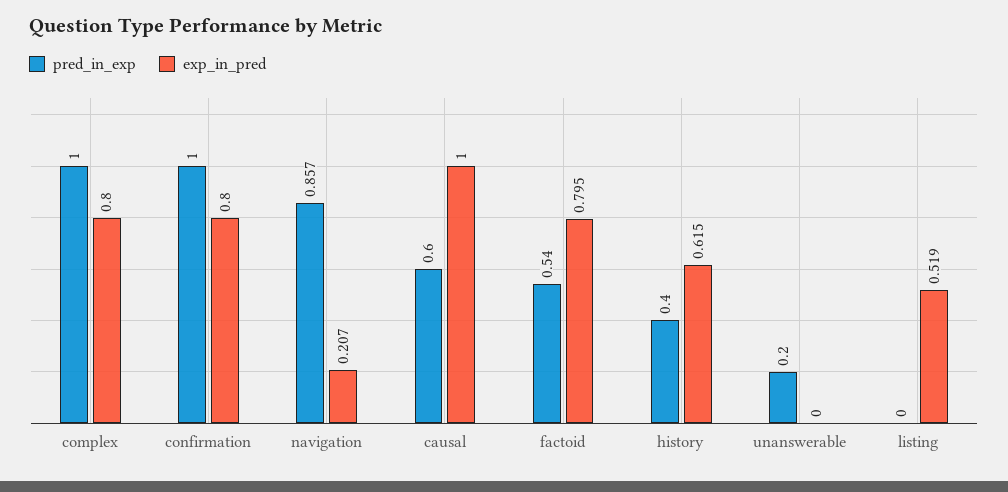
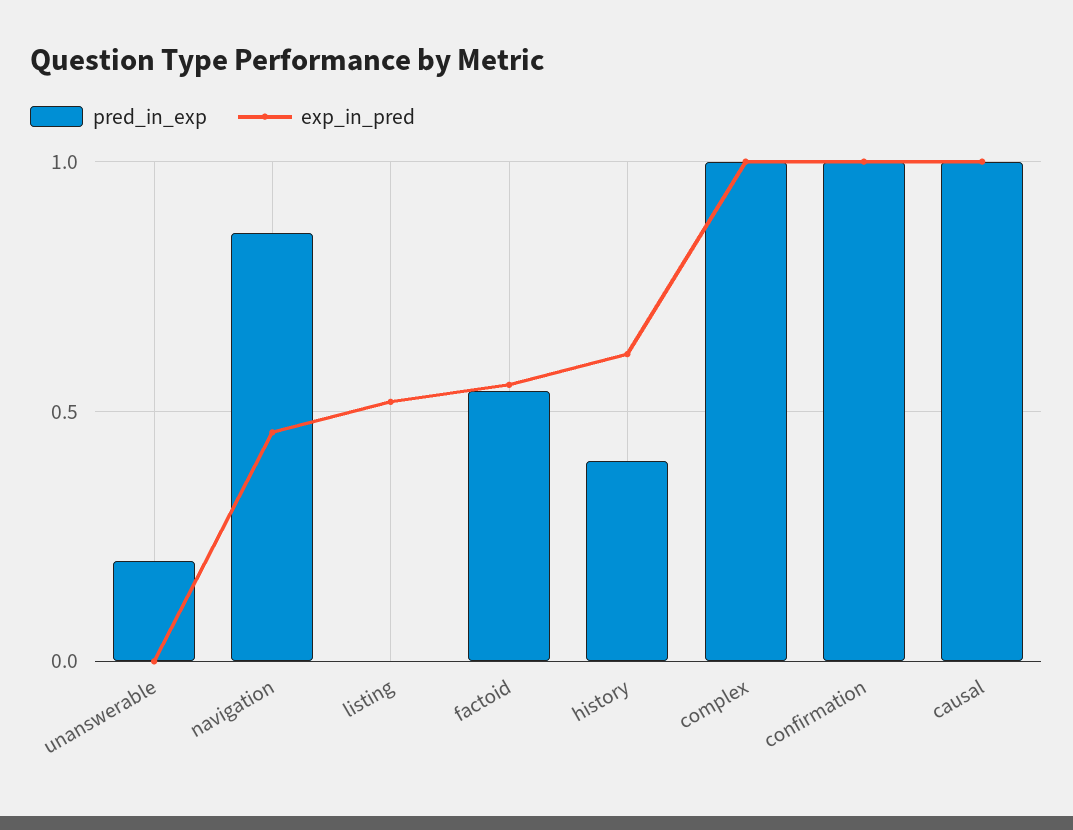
exp_in_pred, complex: 0.8 -> 1
exp_in_pred, confirmation: 0.8 -> 1
exp_in_pred, navigation: 0.207 -> 0.45
pred_in_exp, causal: 0.6 -> 1
exp_in_pred, factoid: 0.795 -> 0.55

